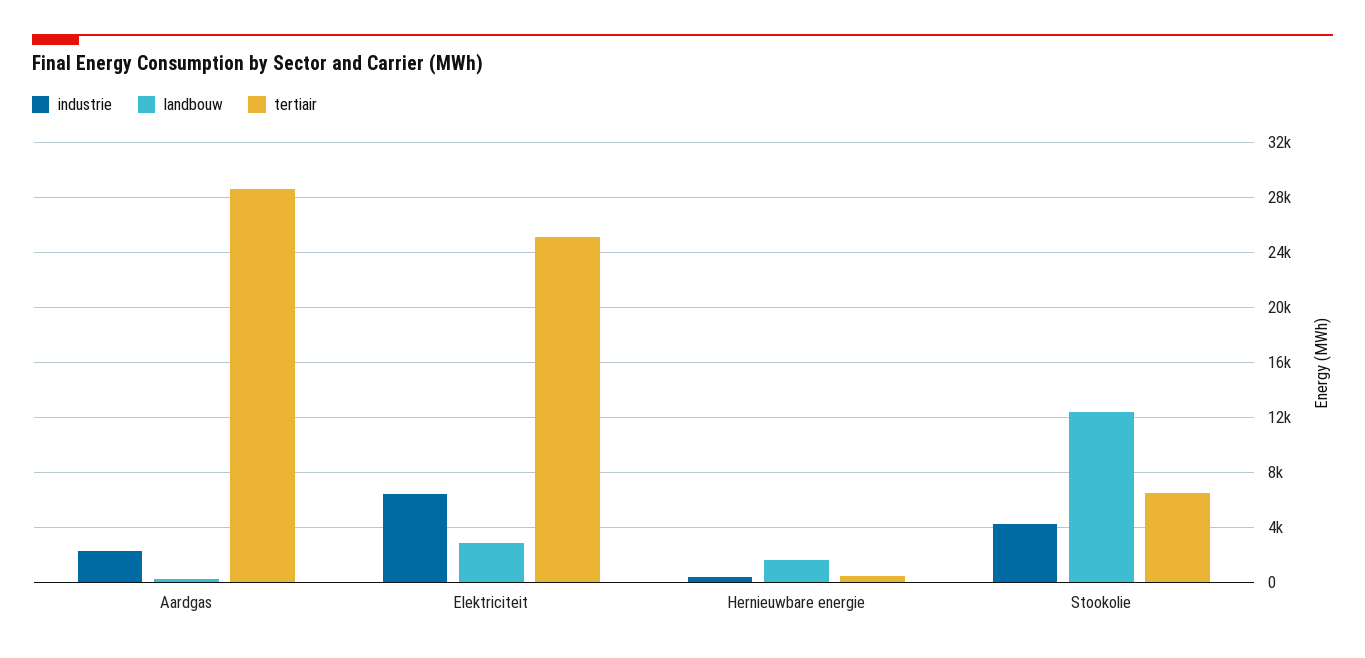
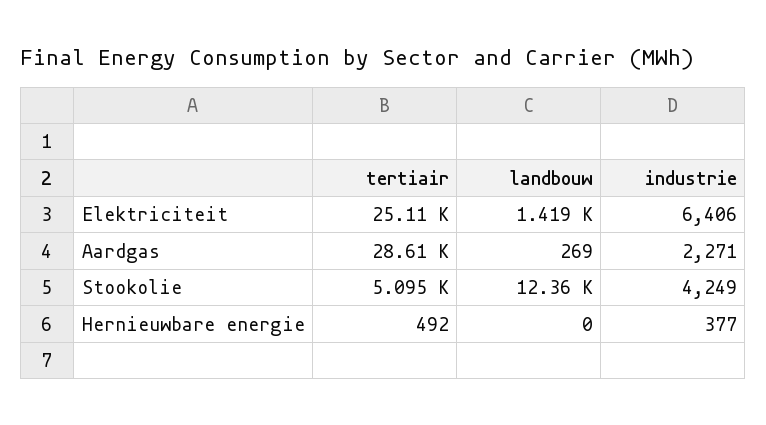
landbouw, Elektriciteit: 3000 -> 1419
landbouw, Hernieuwbare energie: 1500 -> 0
tertiair, Stookolie: 6500 -> 5095

